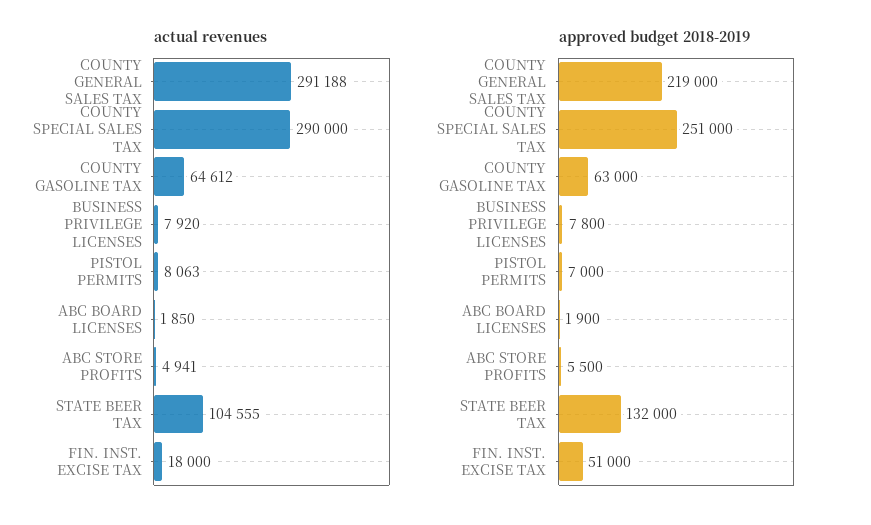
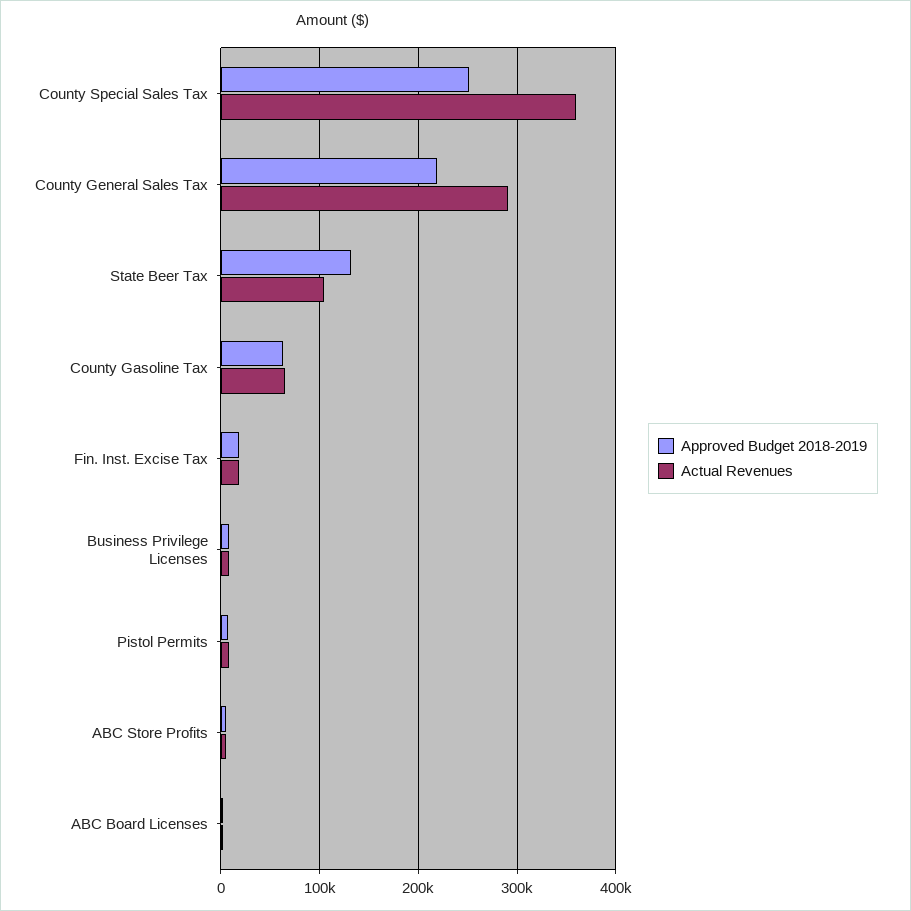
actual revenues, COUNTY SPECIAL SALES TAX: 290000 -> 360000
approved budget 2018-2019, FIN. INST. EXCISE TAX: 51000 -> 20000

